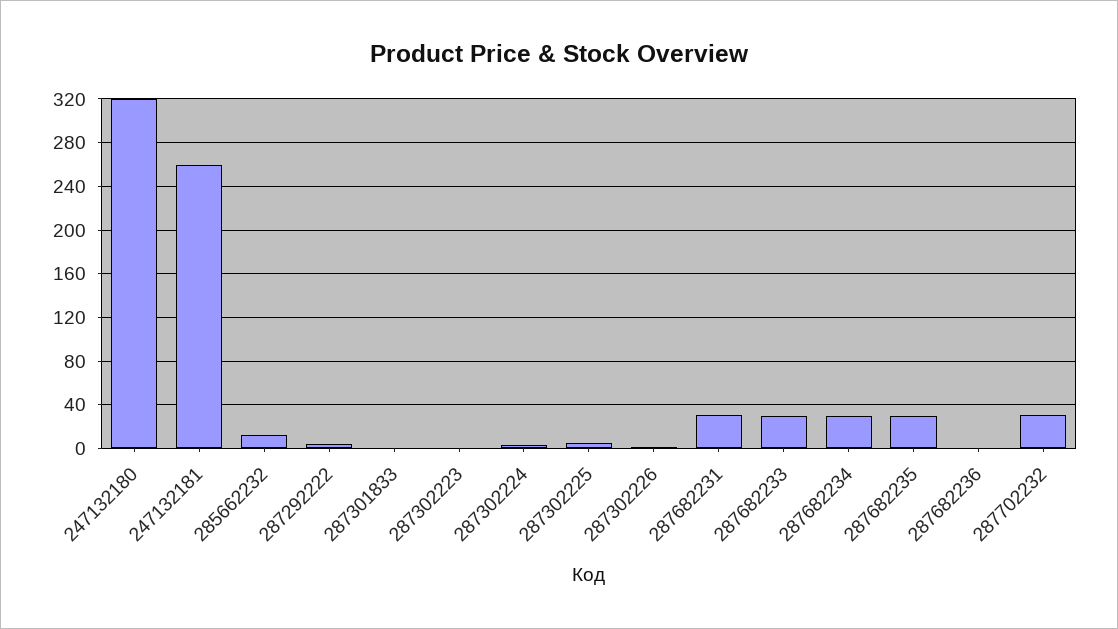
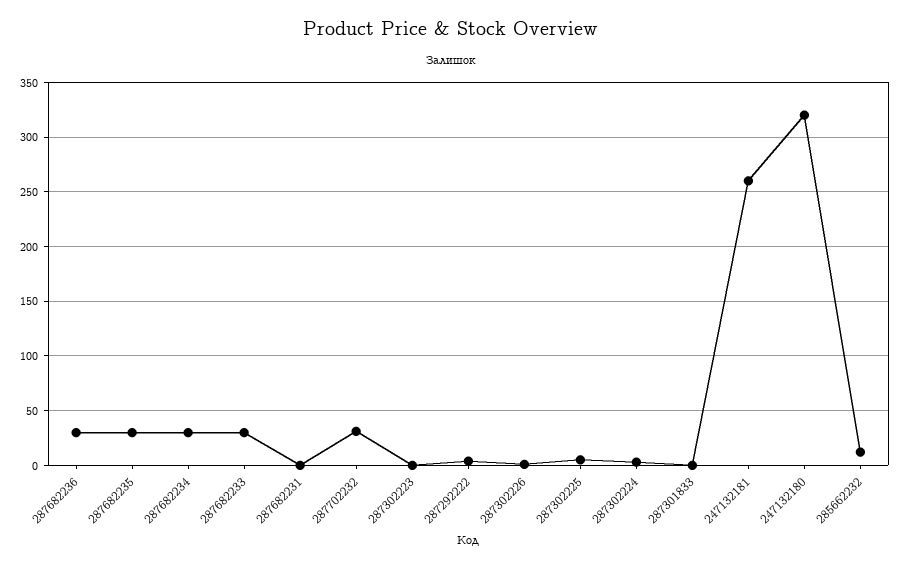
287682231: 30 -> 0
287682236: 0 -> 30

